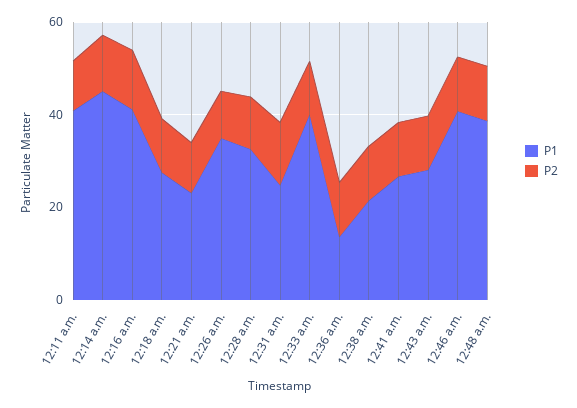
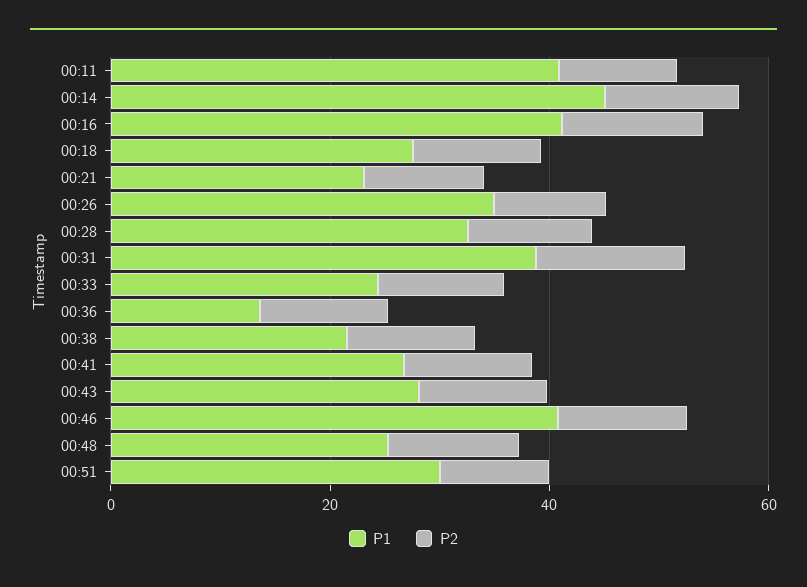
P1, 12:31 a.m.: 25 -> 40
P1, 12:33 a.m.: 40 -> 25
P1, 12:48 a.m.: 40 -> 25
P1, 00:51: none -> 30
P2, 00:51: none -> 10

